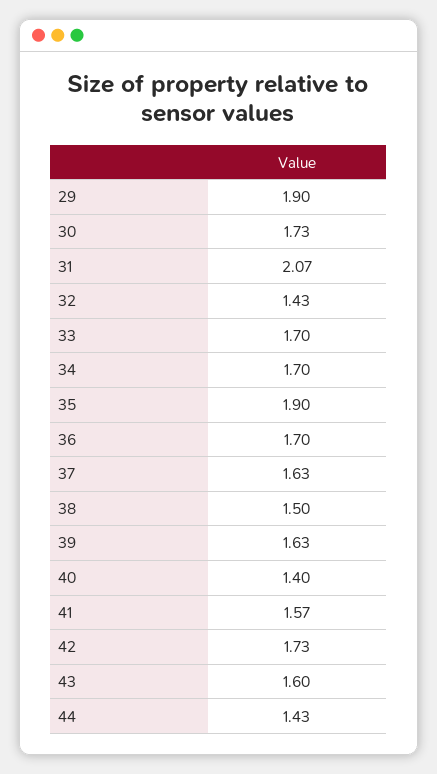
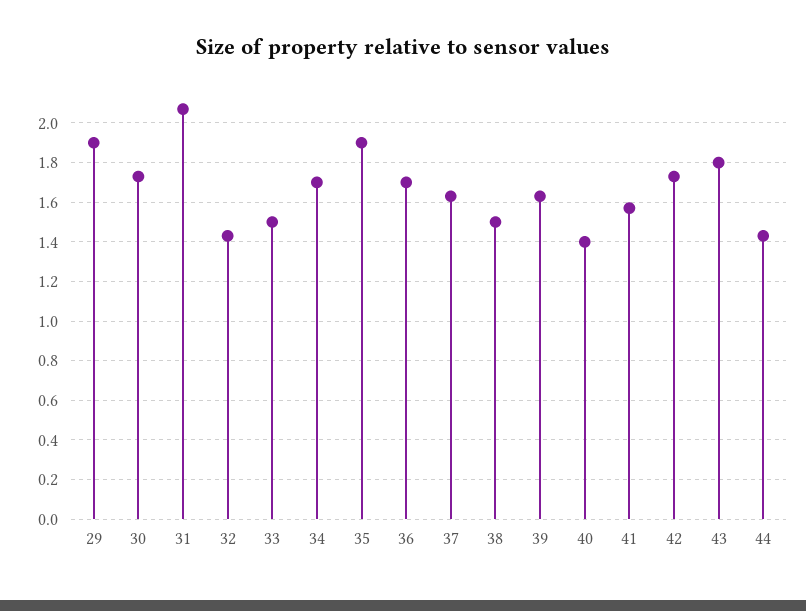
33: 1.7 -> 1.5
43: 1.6 -> 1.8

